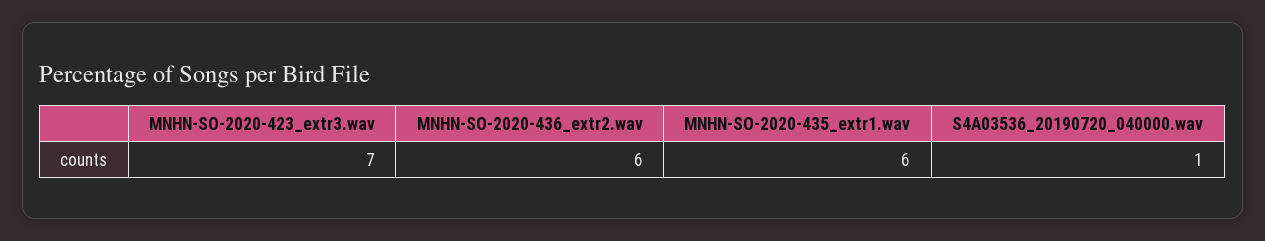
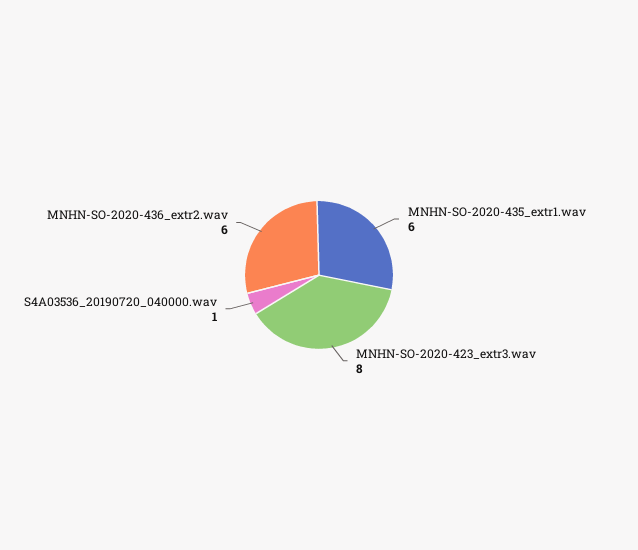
MNHN-SO-2020-423_extr3.wav: 7 -> 8

